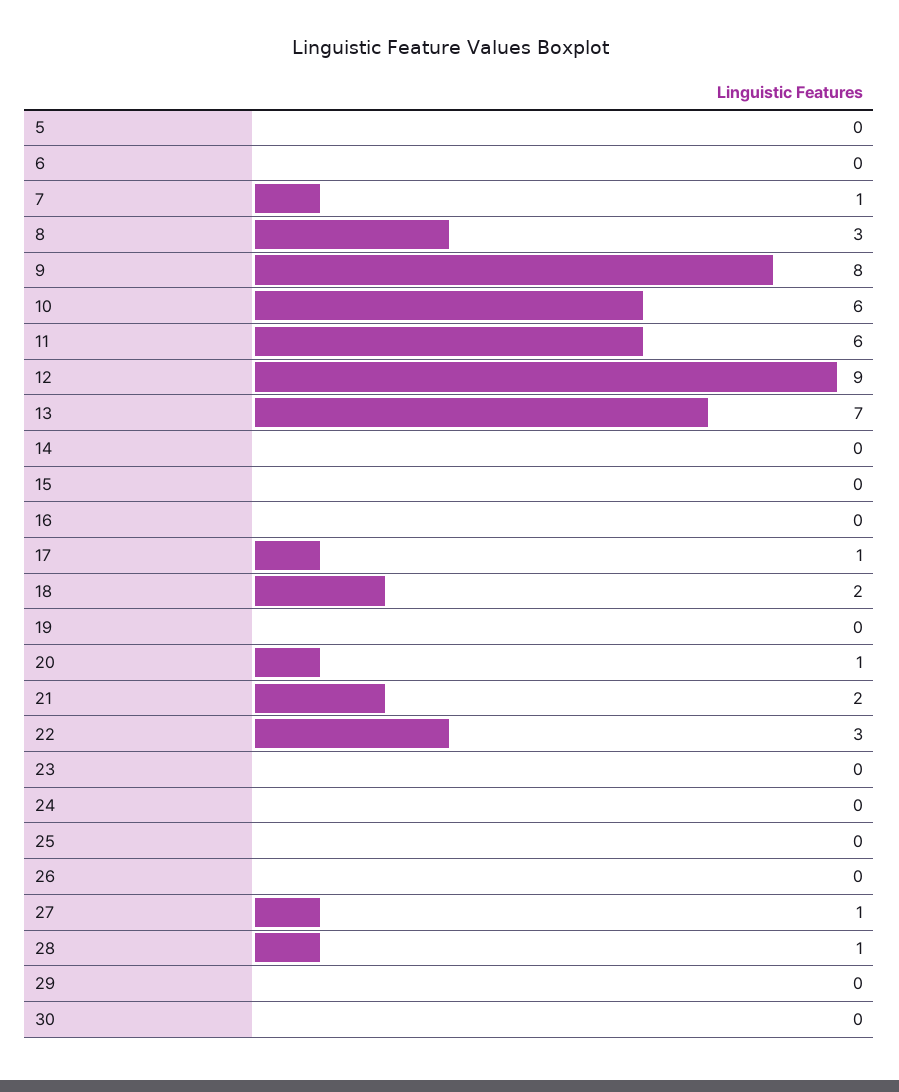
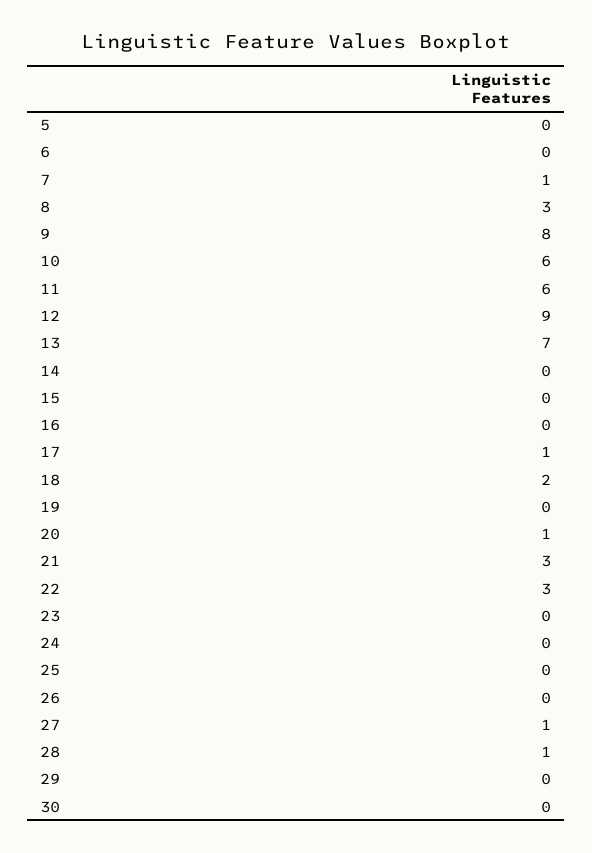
21: 2 -> 3

